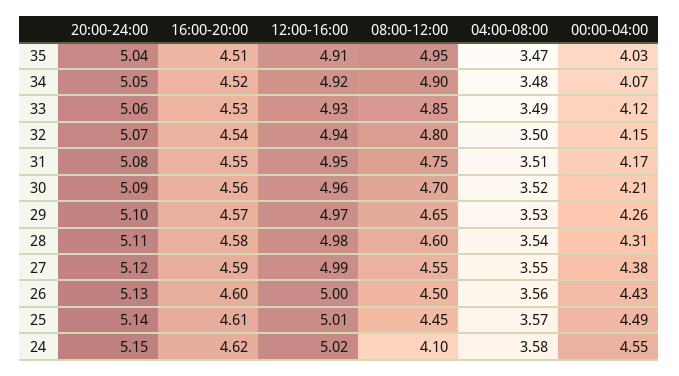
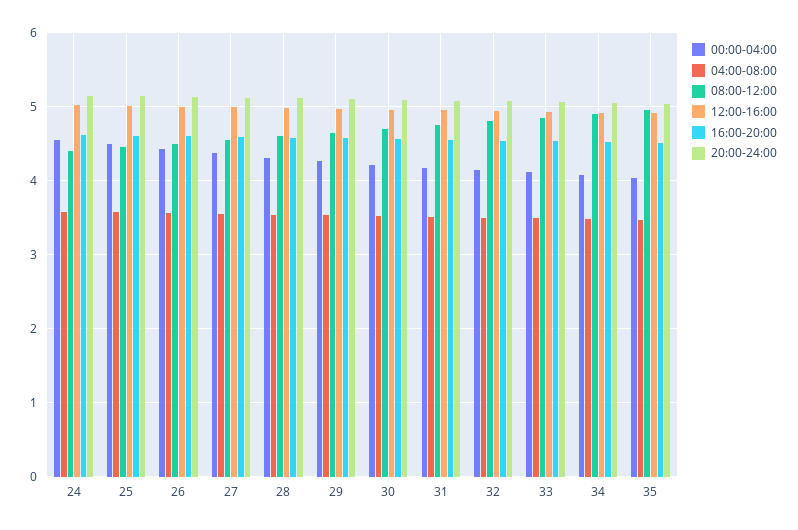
08:00-12:00, 24: 4.1 -> 4.4

